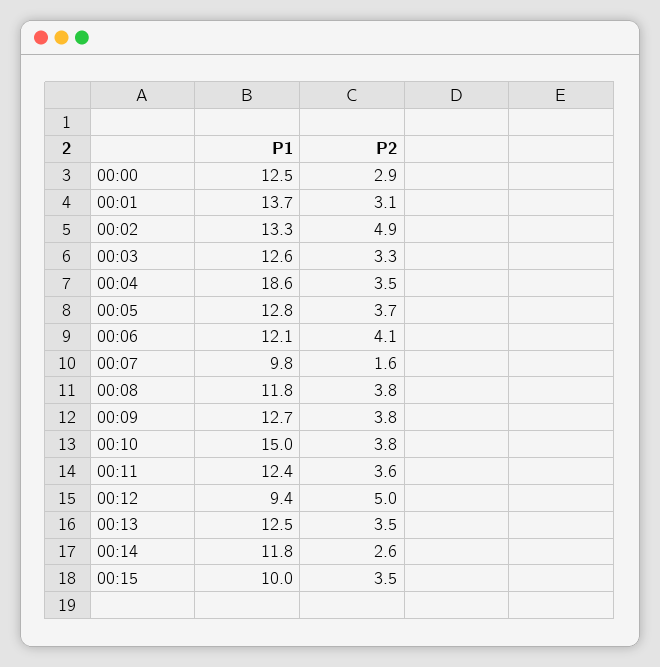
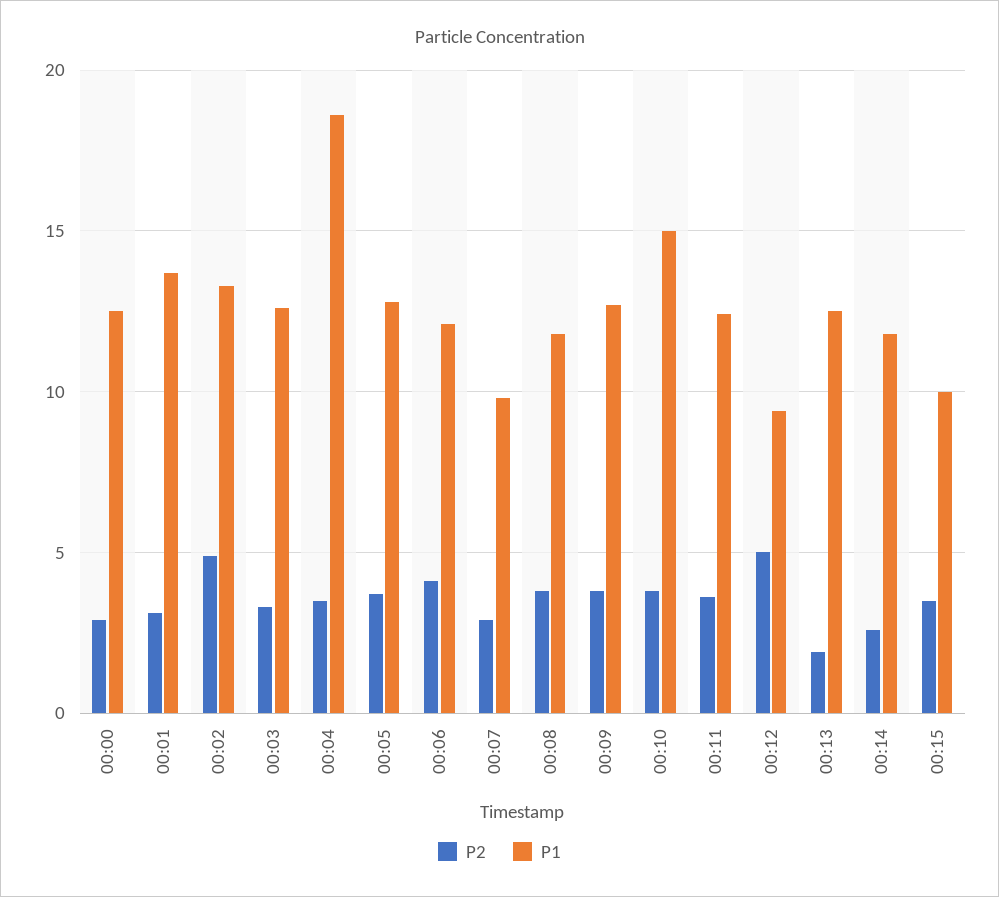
P2, 00:07: 1.6 -> 3
P2, 00:13: 3.5 -> 2

